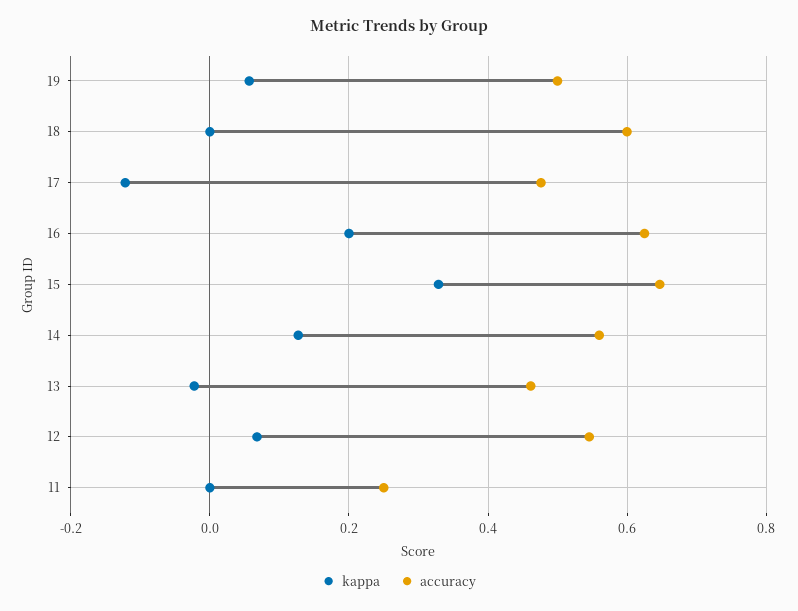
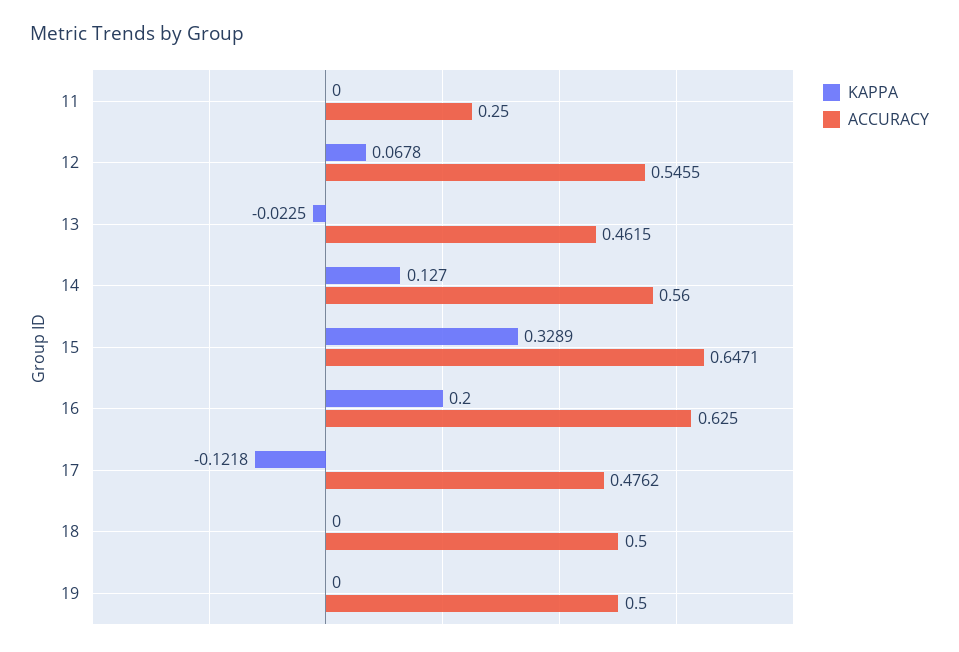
kappa, 19: 0.06 -> 0
accuracy, 18: 0.6 -> 0.5

